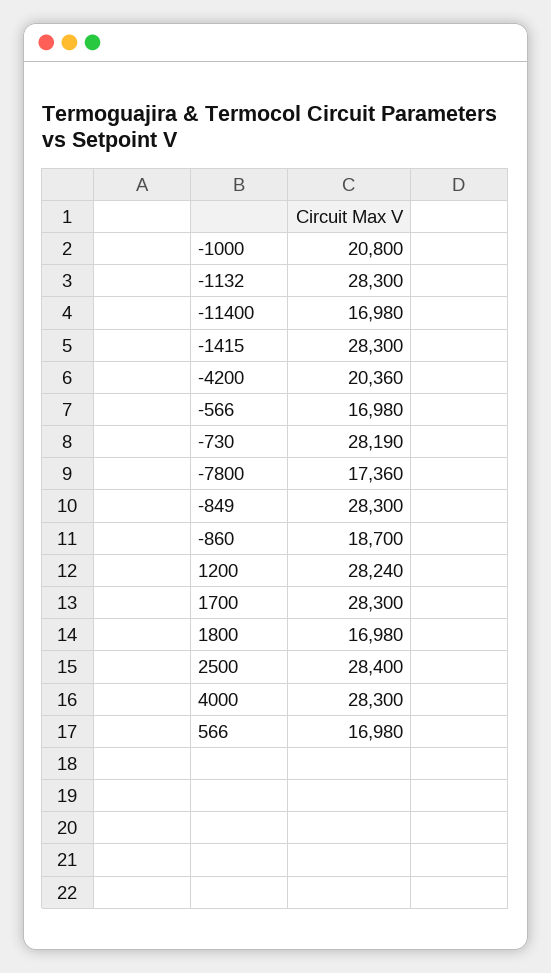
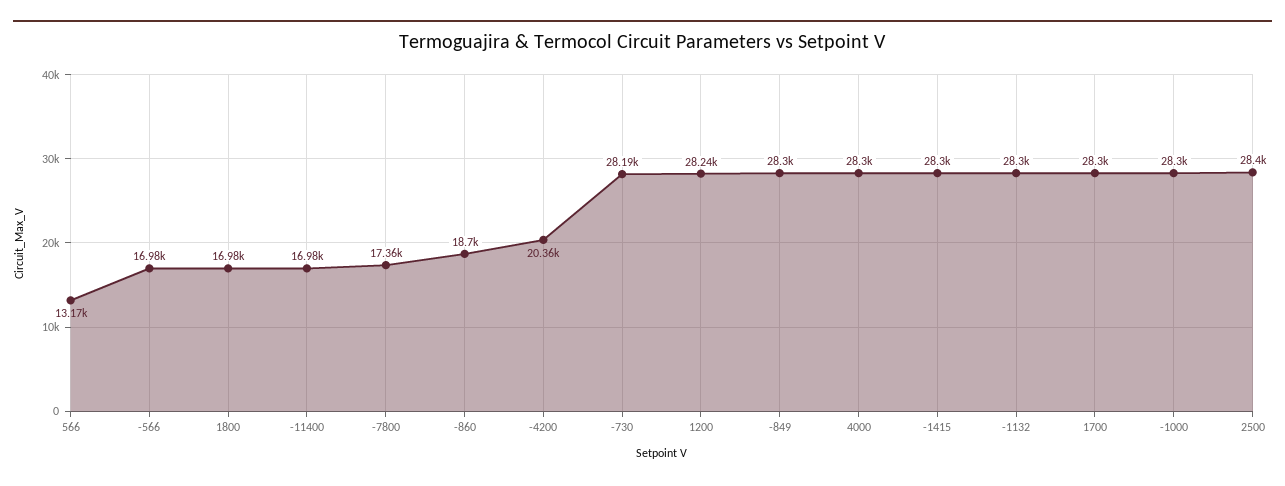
-1000: 20800 -> 28300
566: 16980 -> 13170

